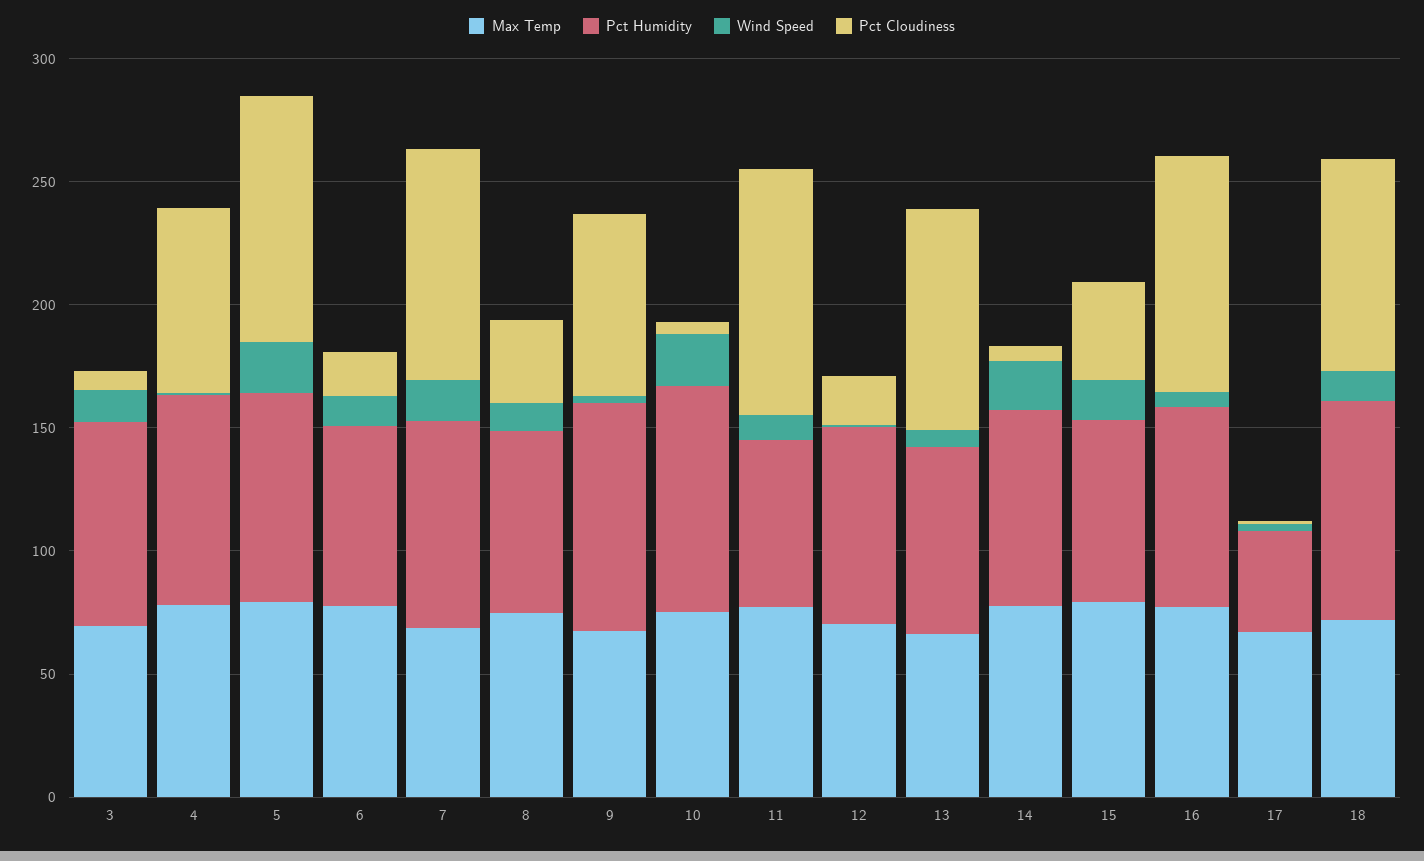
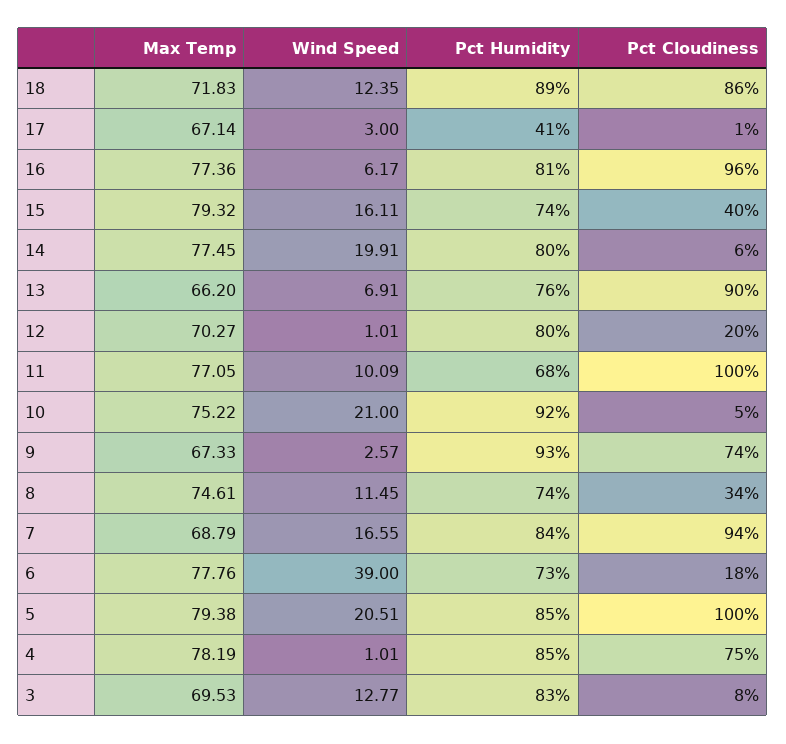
Wind Speed, 6: 10 -> 39

